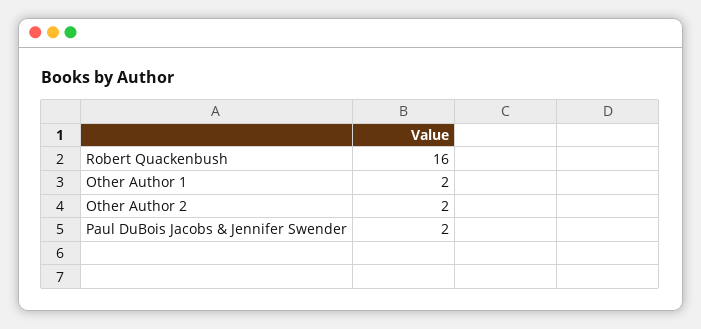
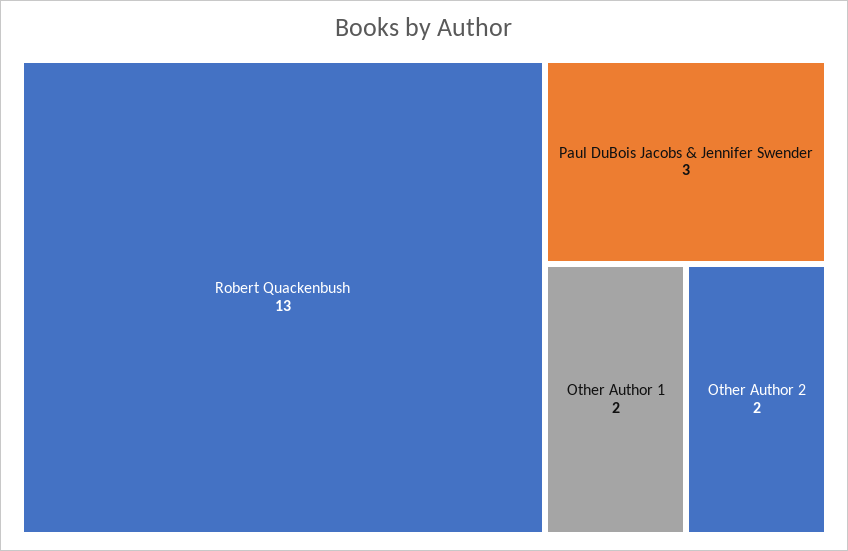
Robert Quackenbush: 16 -> 13
Paul DuBois Jacobs & Jennifer Swender: 2 -> 3

